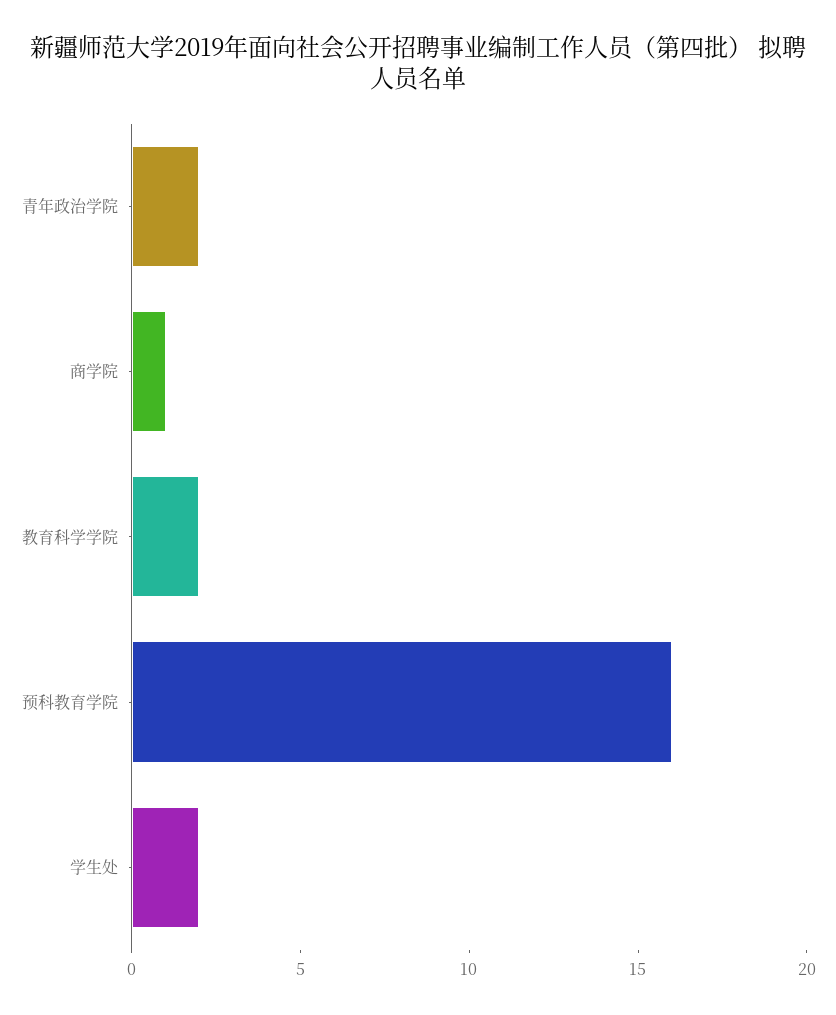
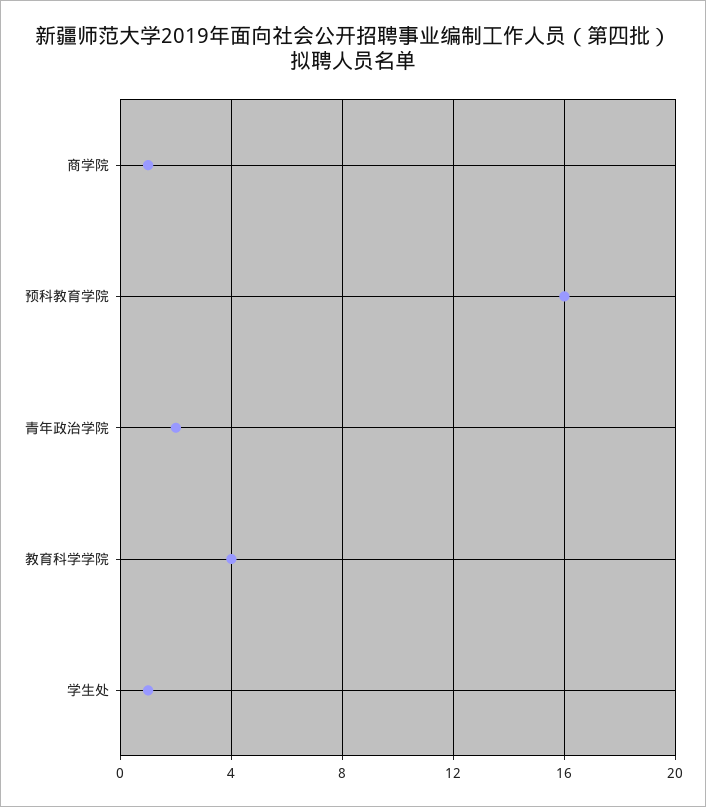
教育科学学院: 2 -> 4
学生处: 2 -> 1

